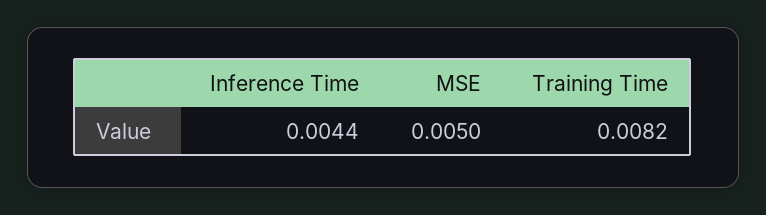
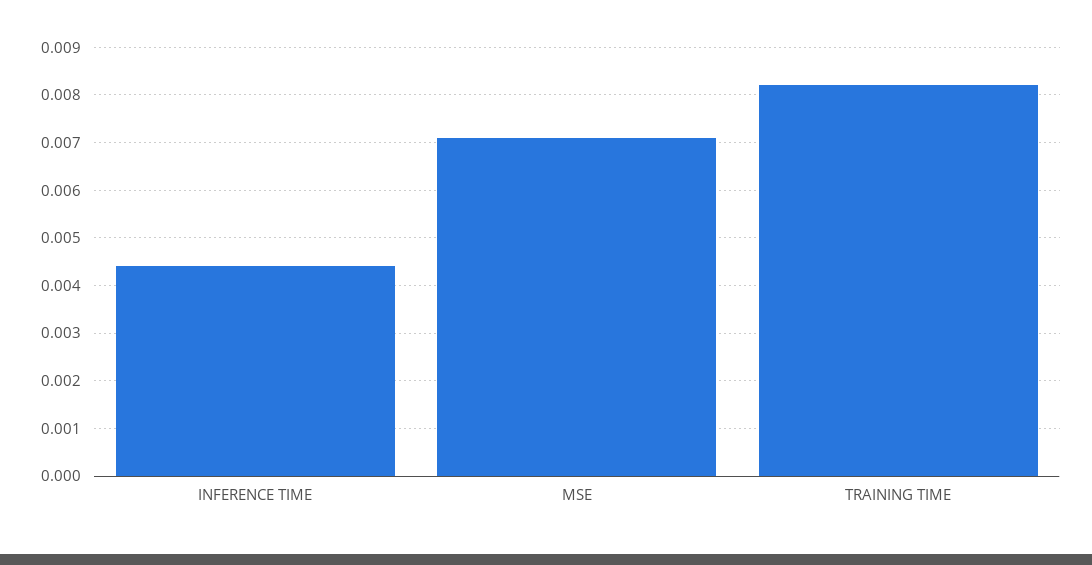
MSE: 0.005 -> 0.007

